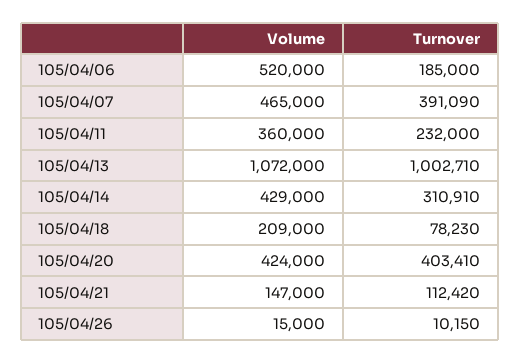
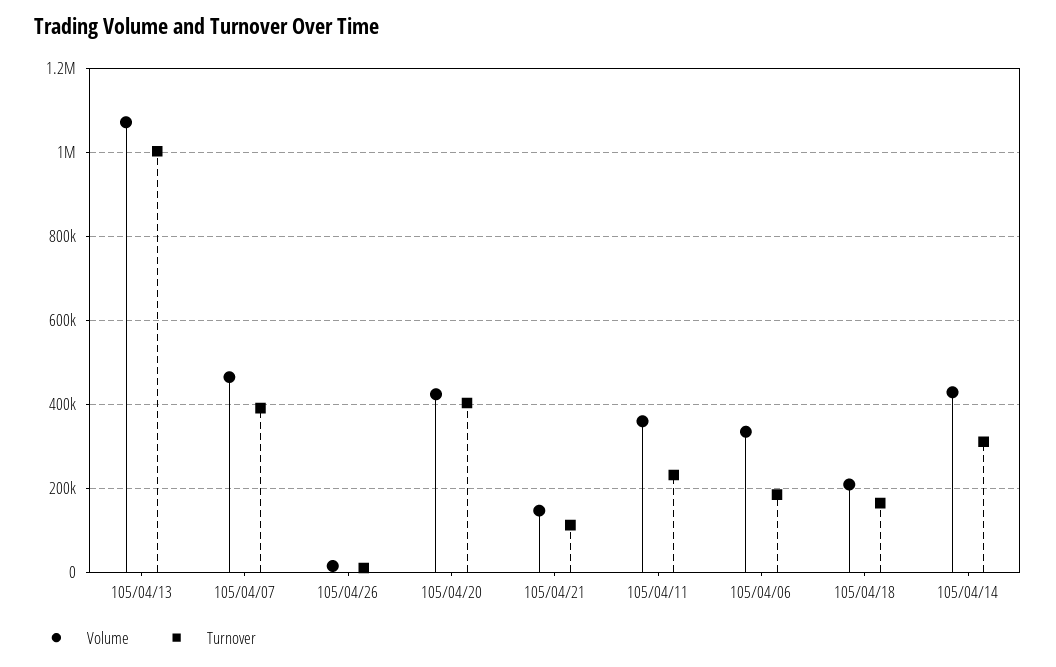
Volume, 105/04/06: 520000 -> 340000
Turnover, 105/04/18: 78230 -> 160000

